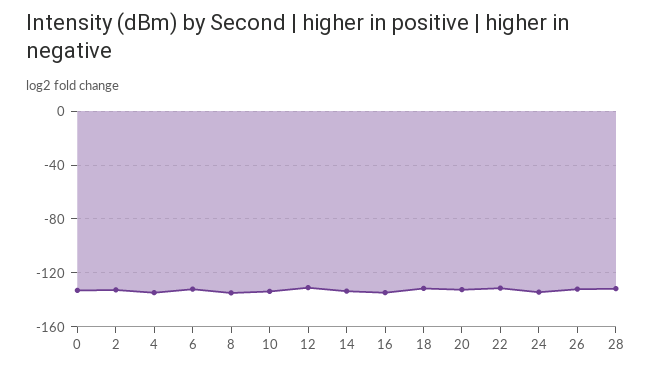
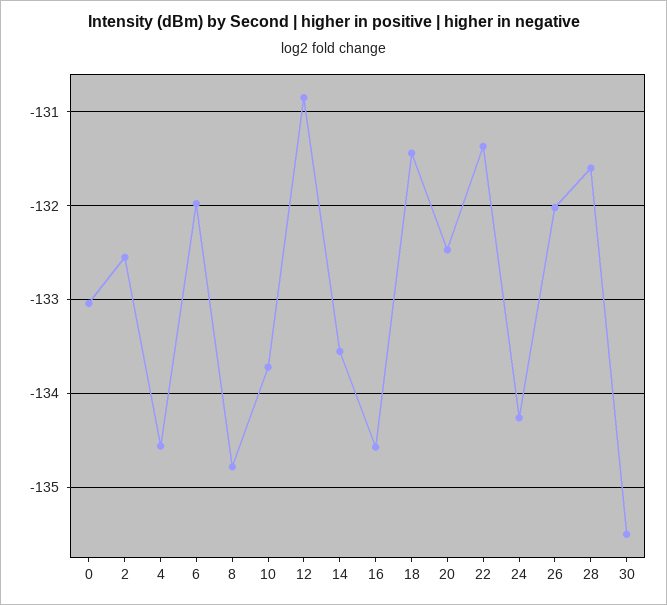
30: none -> -135.5

